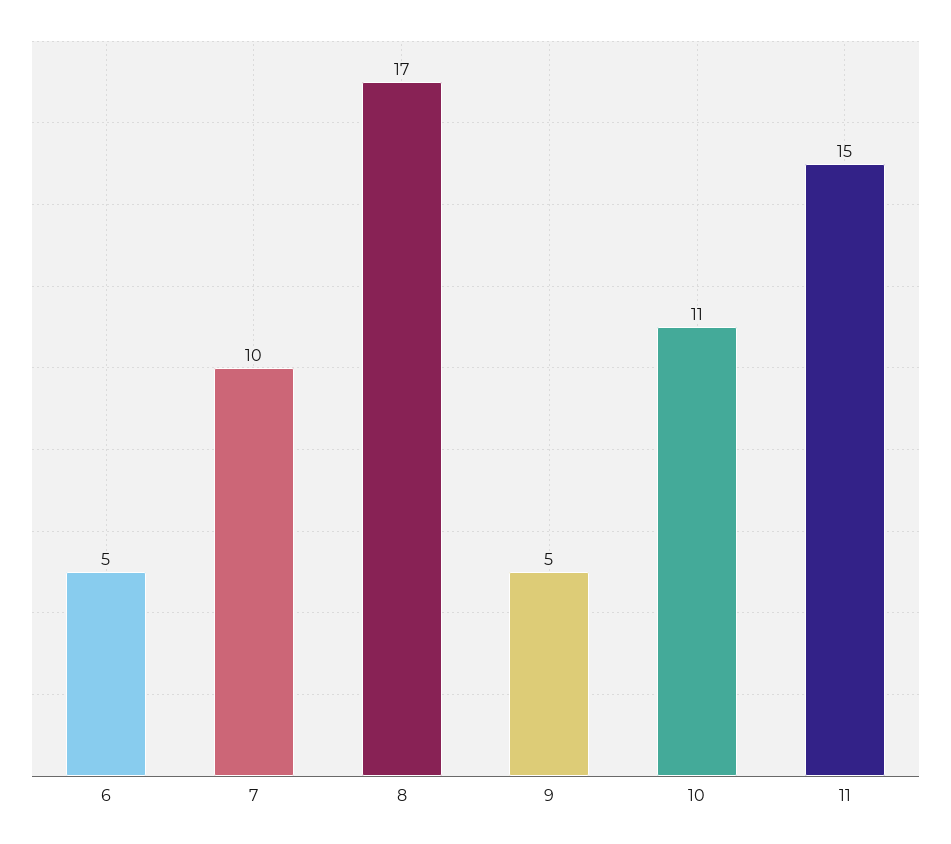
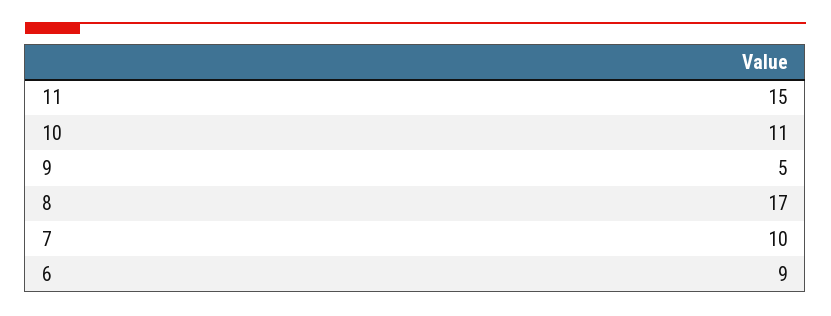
6: 5 -> 9

